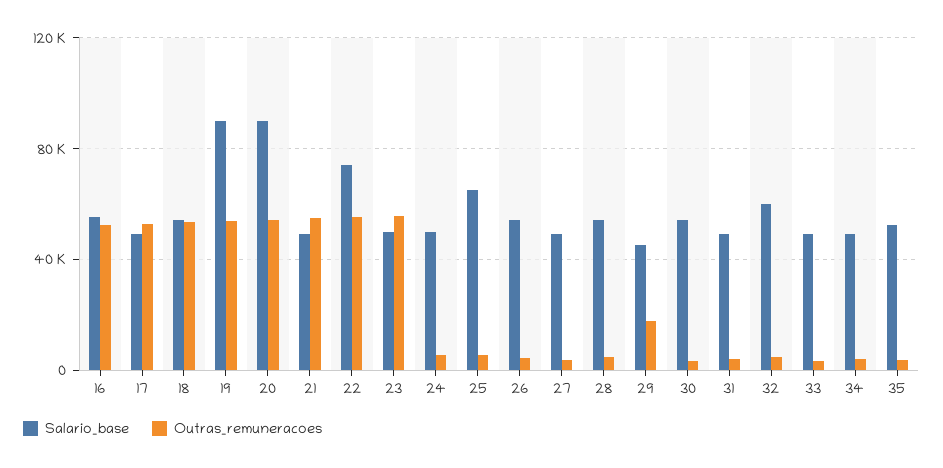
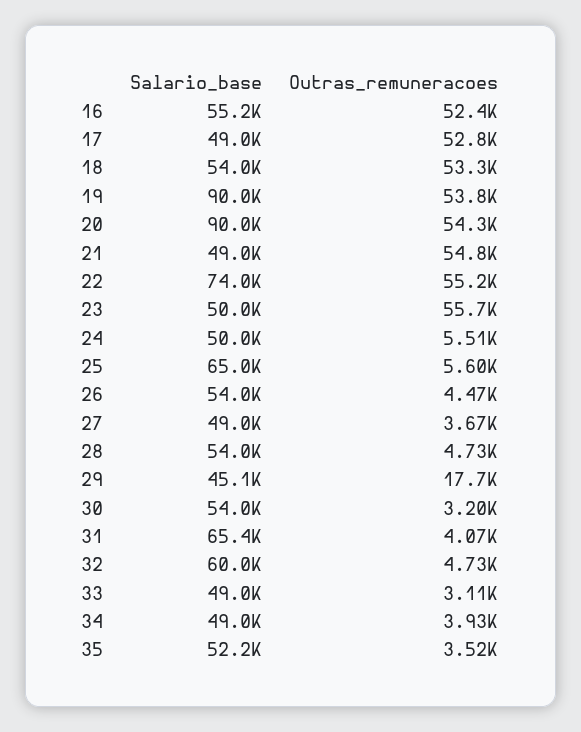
Salario_base, 31: 50000 -> 65400

